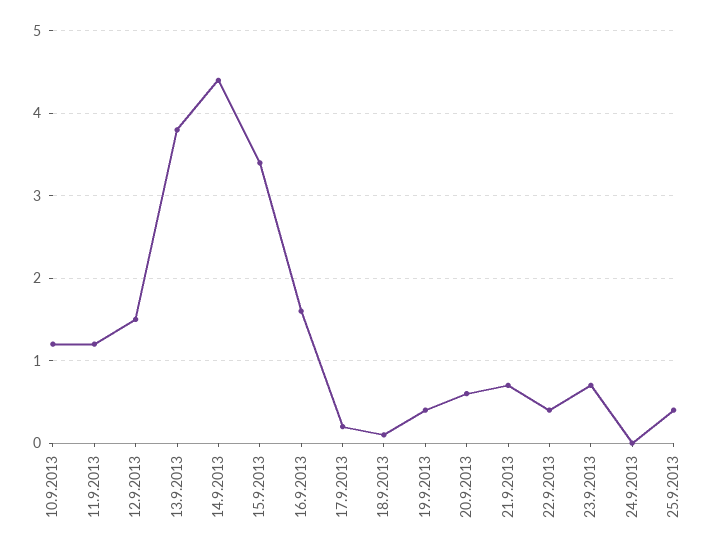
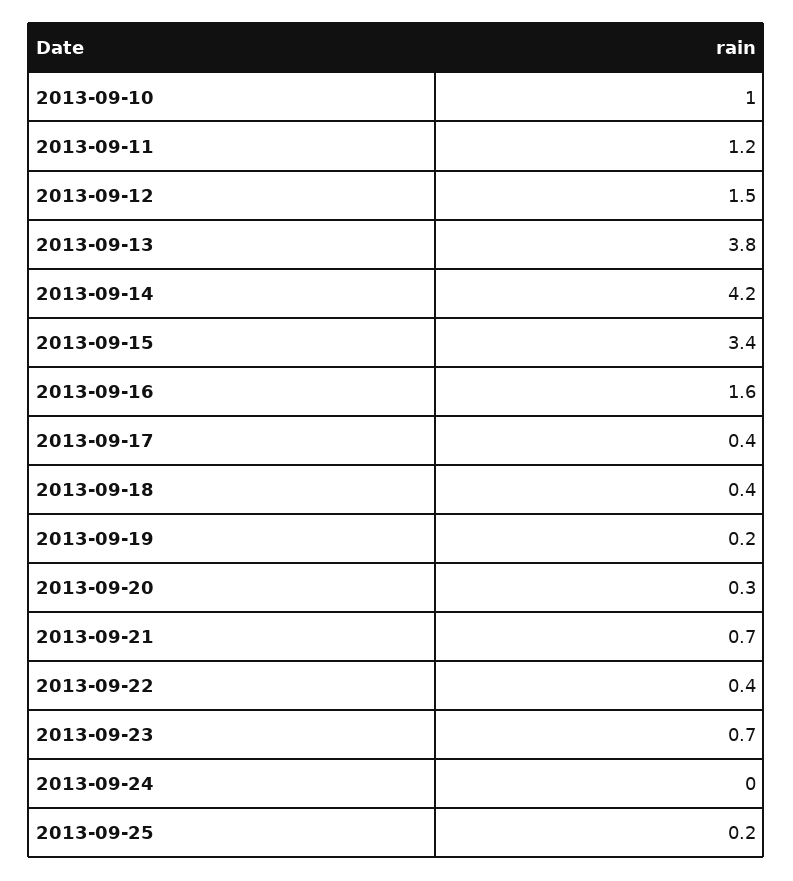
10.9.2013: 1.2 -> 1
14.9.2013: 4.4 -> 4.2
17.9.2013: 0.2 -> 0.4
18.9.2013: 0.1 -> 0.4
19.9.2013: 0.4 -> 0.2
20.9.2013: 0.6 -> 0.3
25.9.2013: 0.4 -> 0.2

